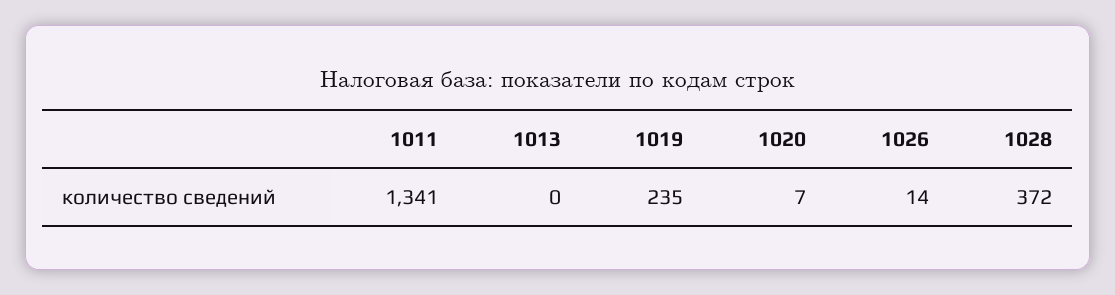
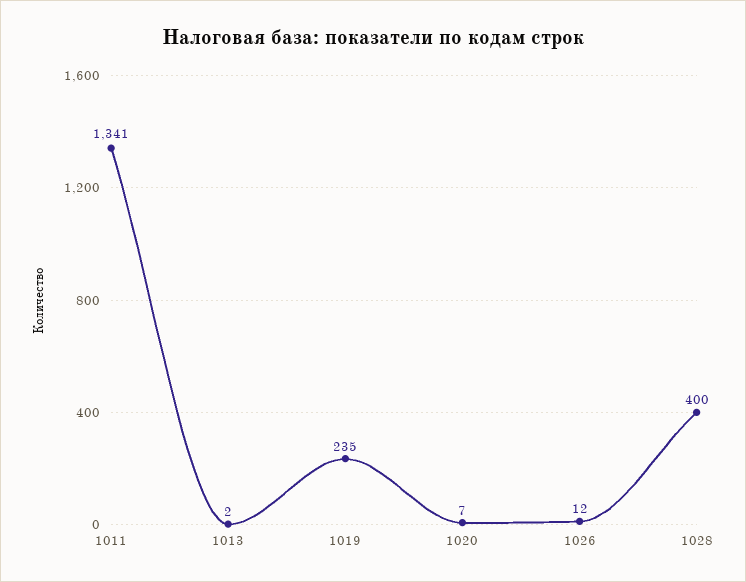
1013: 0 -> 2
1026: 14 -> 12
1028: 372 -> 400

